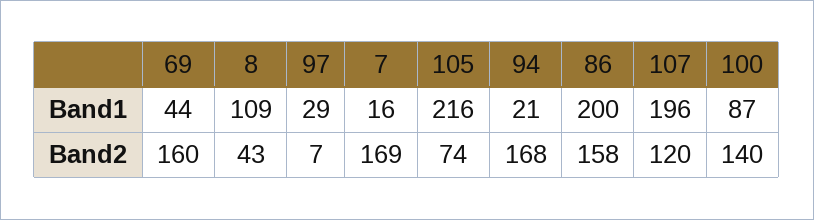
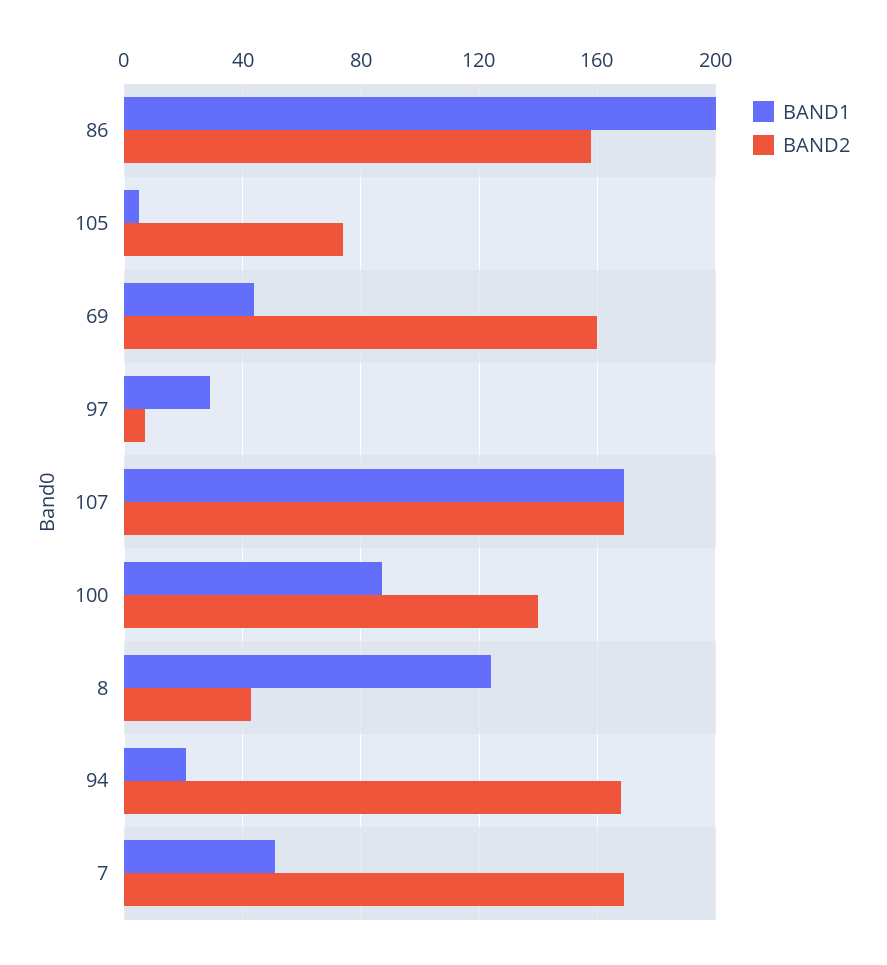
Band1, 8: 109 -> 125
Band1, 7: 16 -> 50
Band1, 105: 216 -> 5
Band1, 107: 196 -> 170
Band2, 107: 120 -> 170

